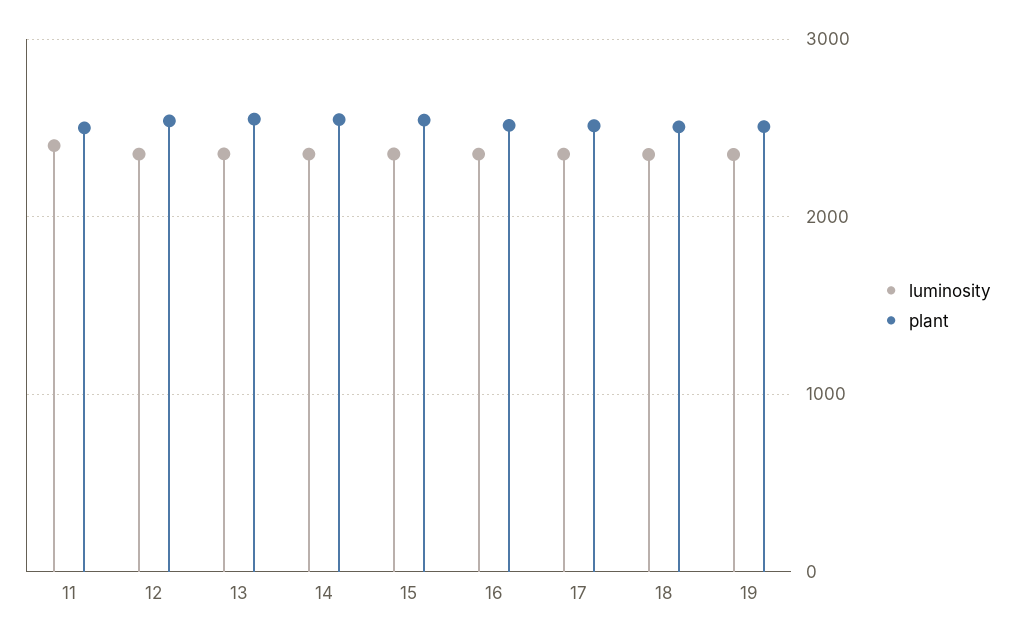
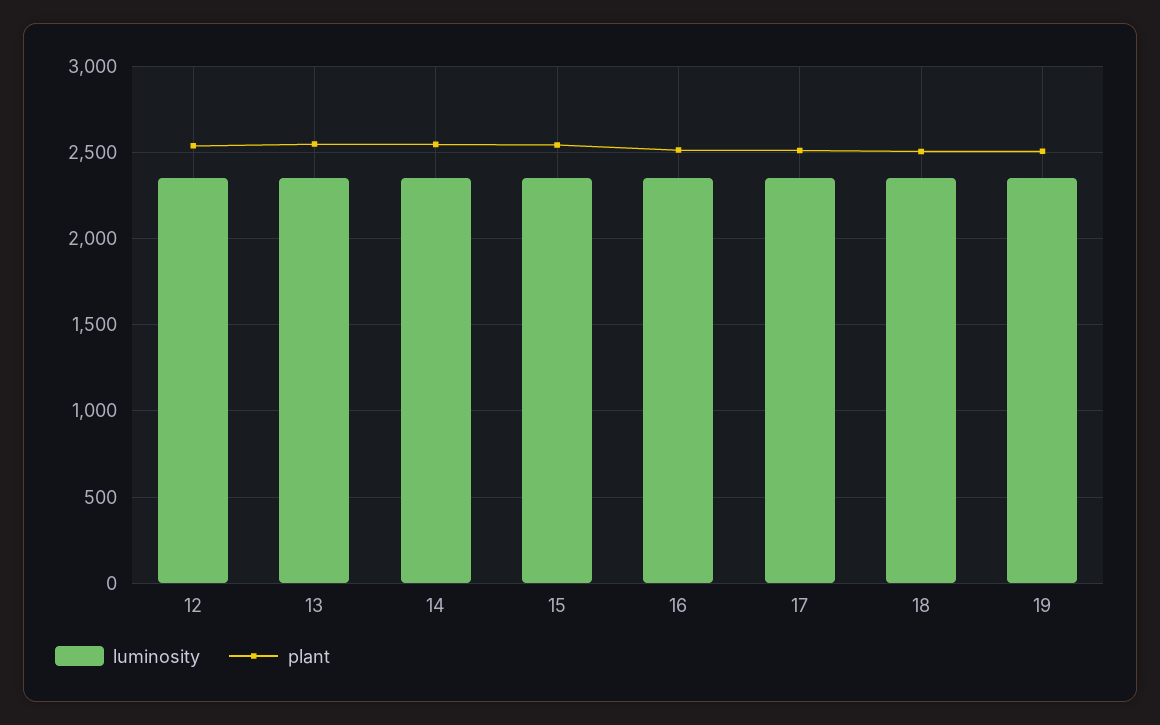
luminosity, 11: 2400 -> none
plant, 11: 2500 -> none

